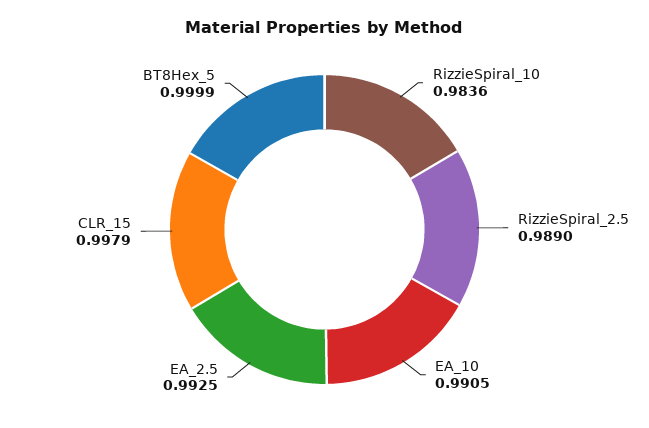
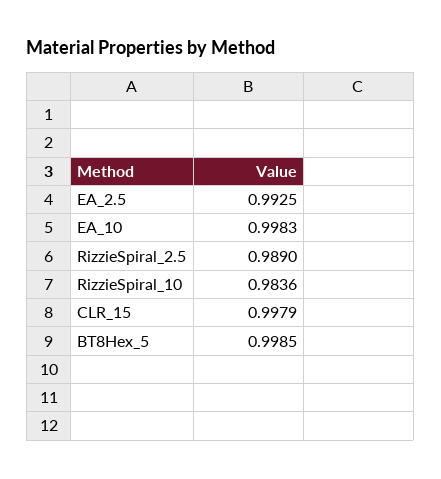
EA_10: 0.9905 -> 0.9983
BT8Hex_5: 0.9999 -> 0.9985

